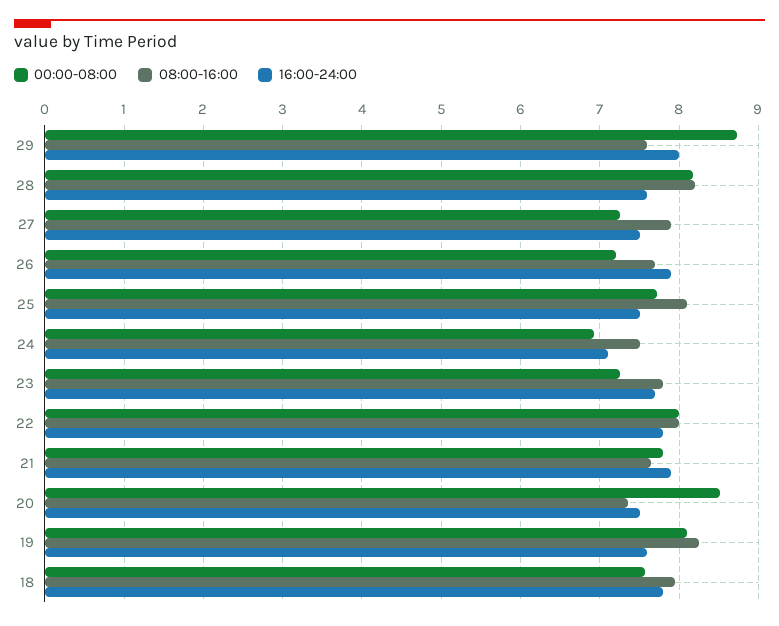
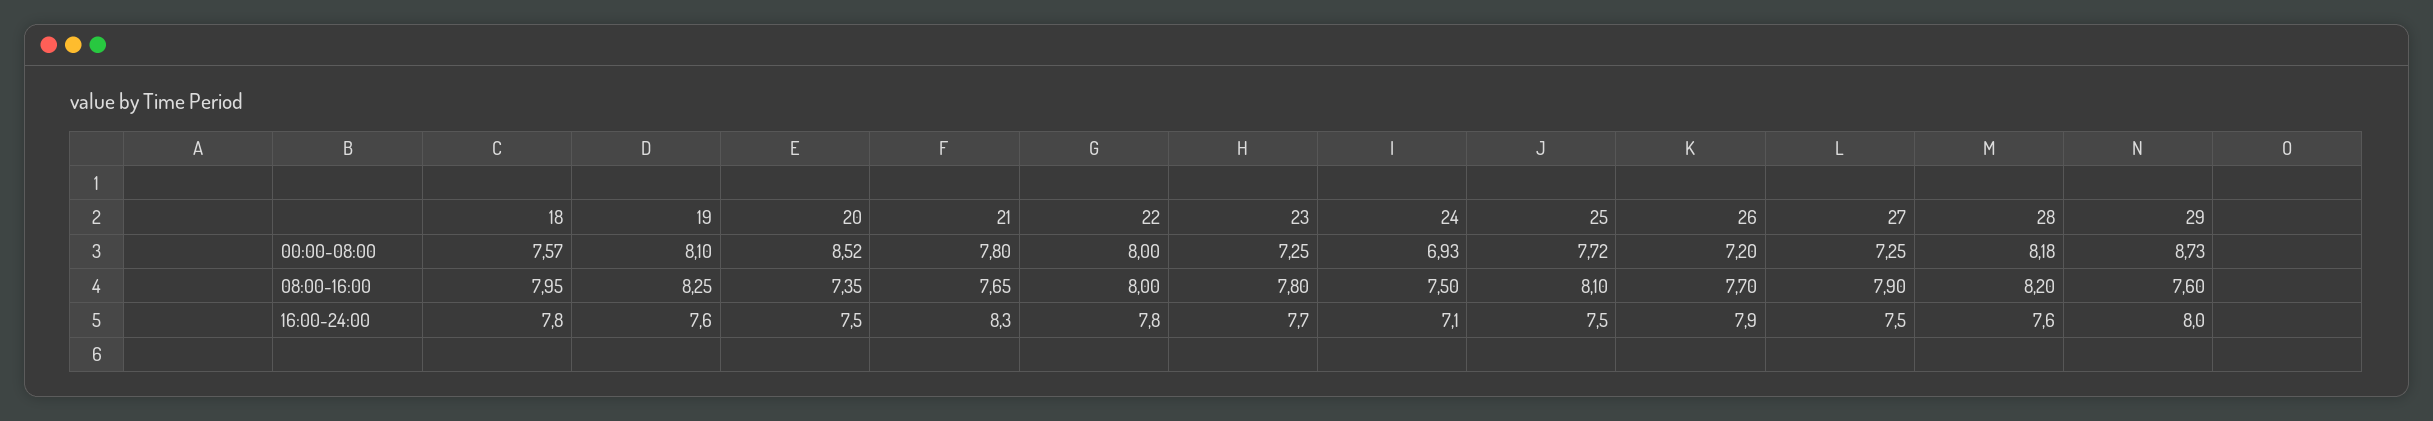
16:00-24:00, 21: 7.9 -> 8.3

